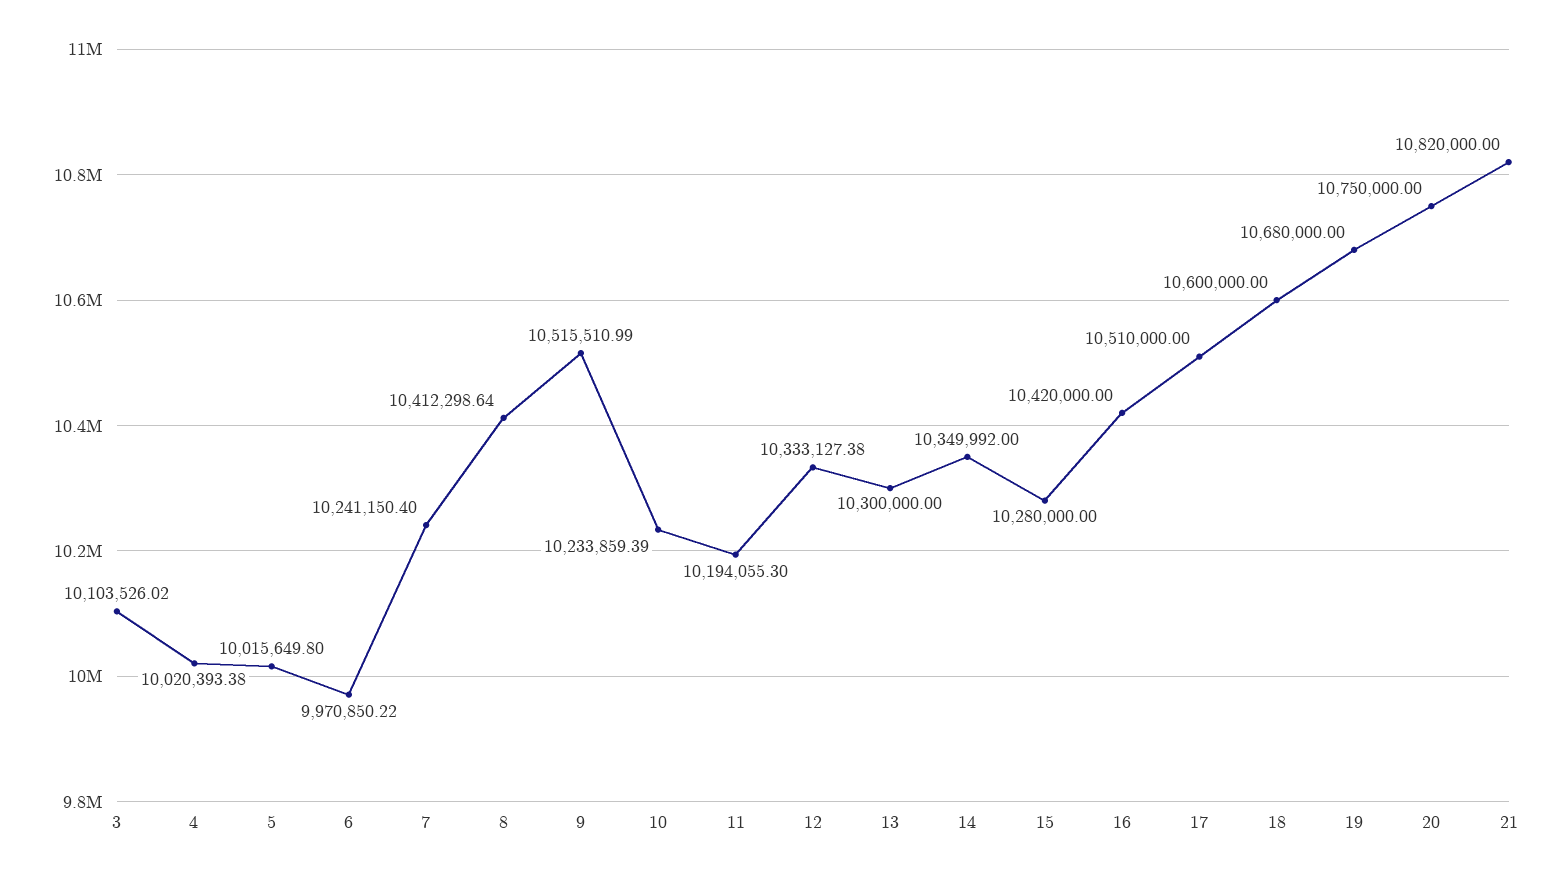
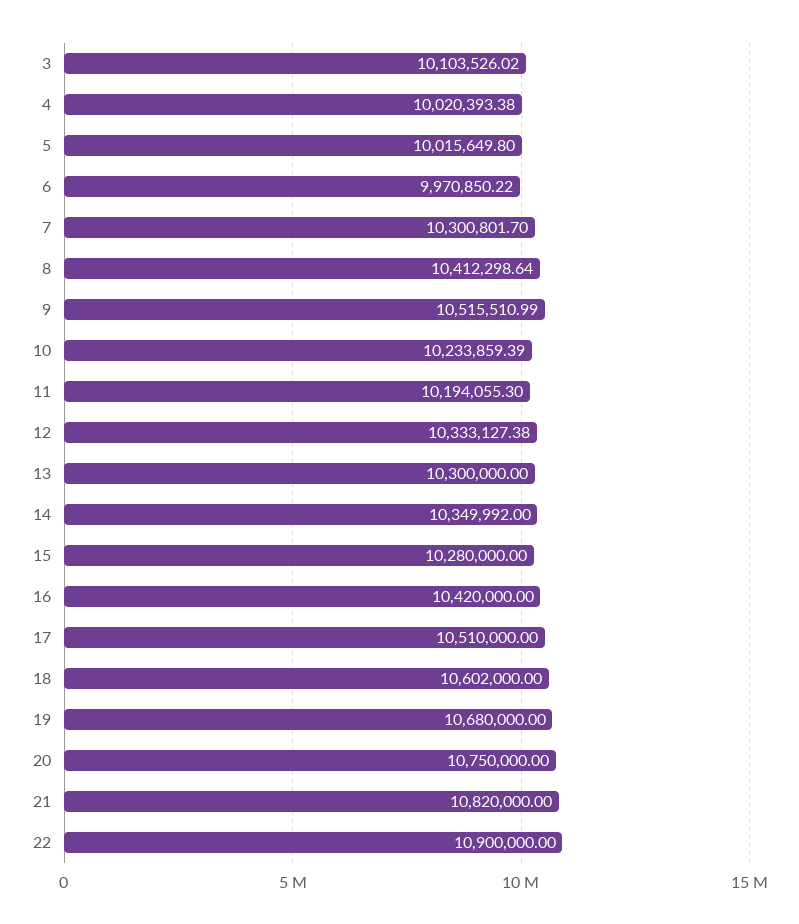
7: 10241150.4 -> 10300801.7
18: 10600000 -> 10602000
22: none -> 10900000

